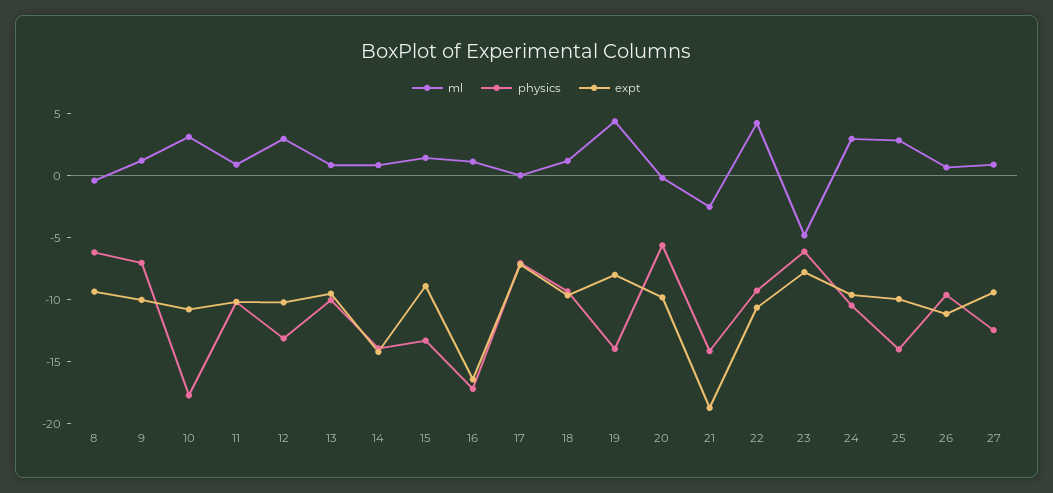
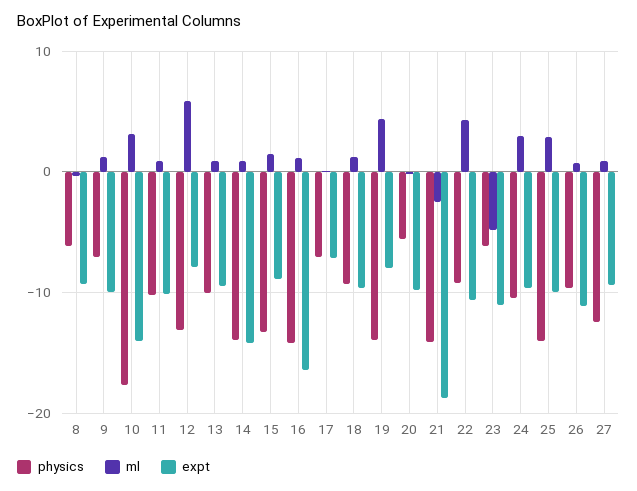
expt, 10: -11 -> -14
ml, 12: 3 -> 6
expt, 12: -10 -> -8
physics, 16: -17 -> -14
expt, 23: -8 -> -11

